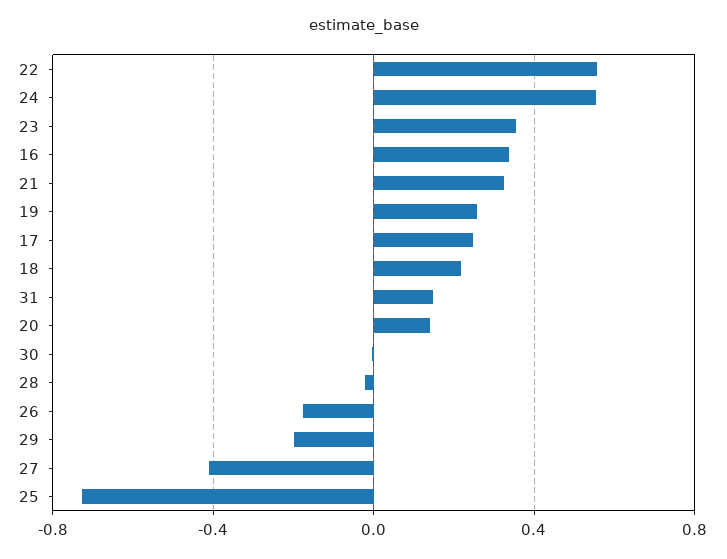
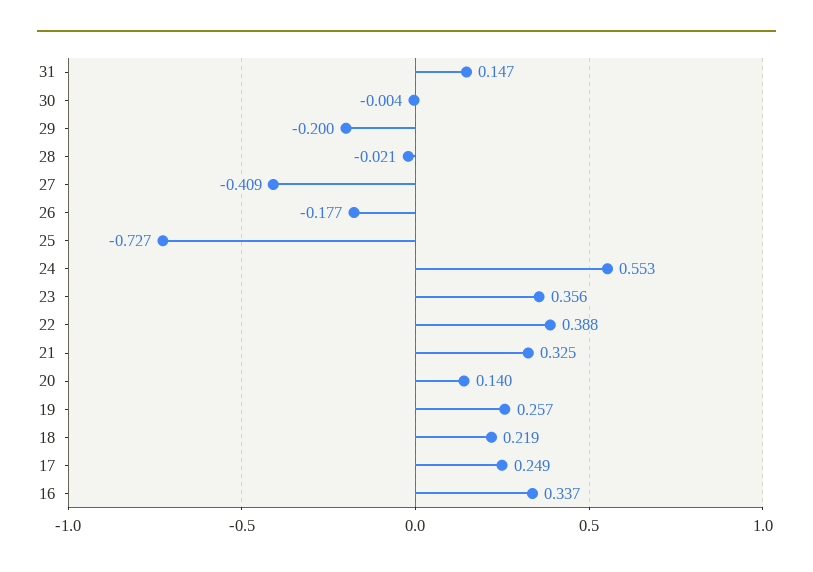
22: 0.55 -> 0.388

